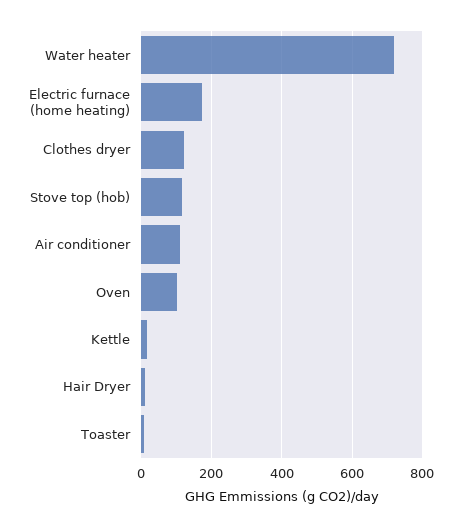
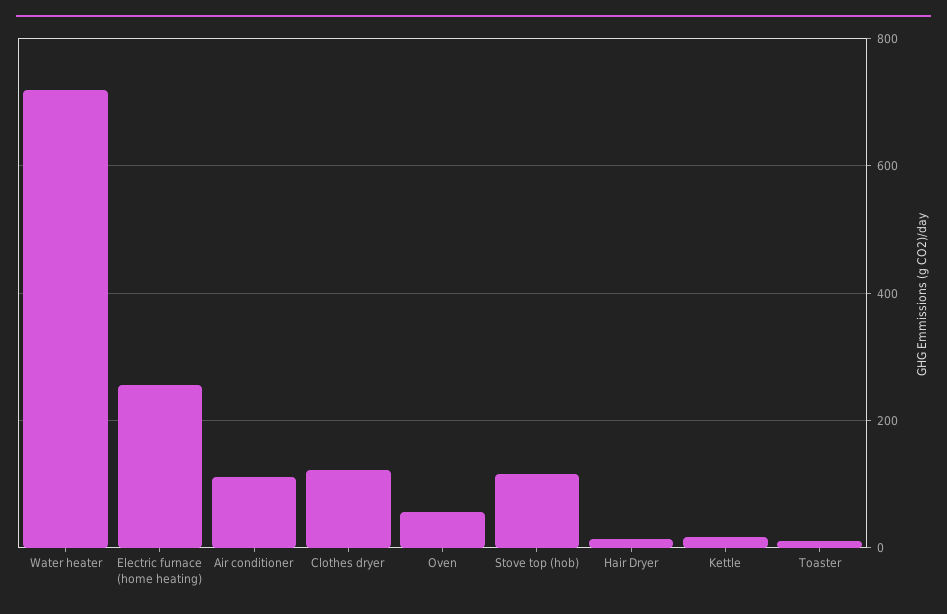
Electric furnace (home heating): 180 -> 260
Oven: 100 -> 60

